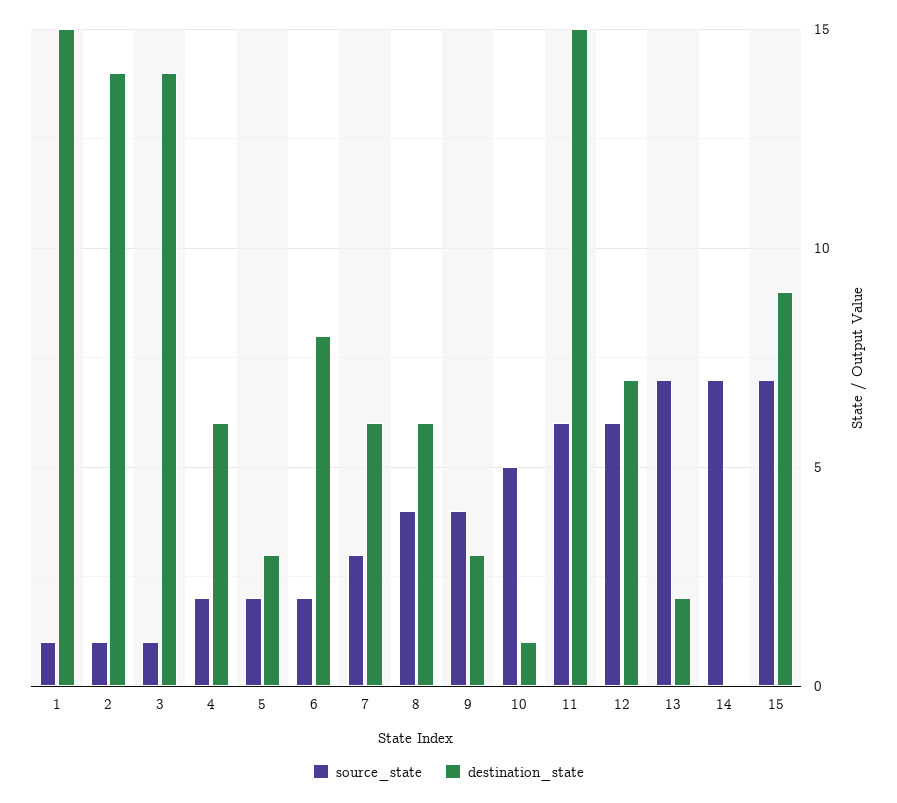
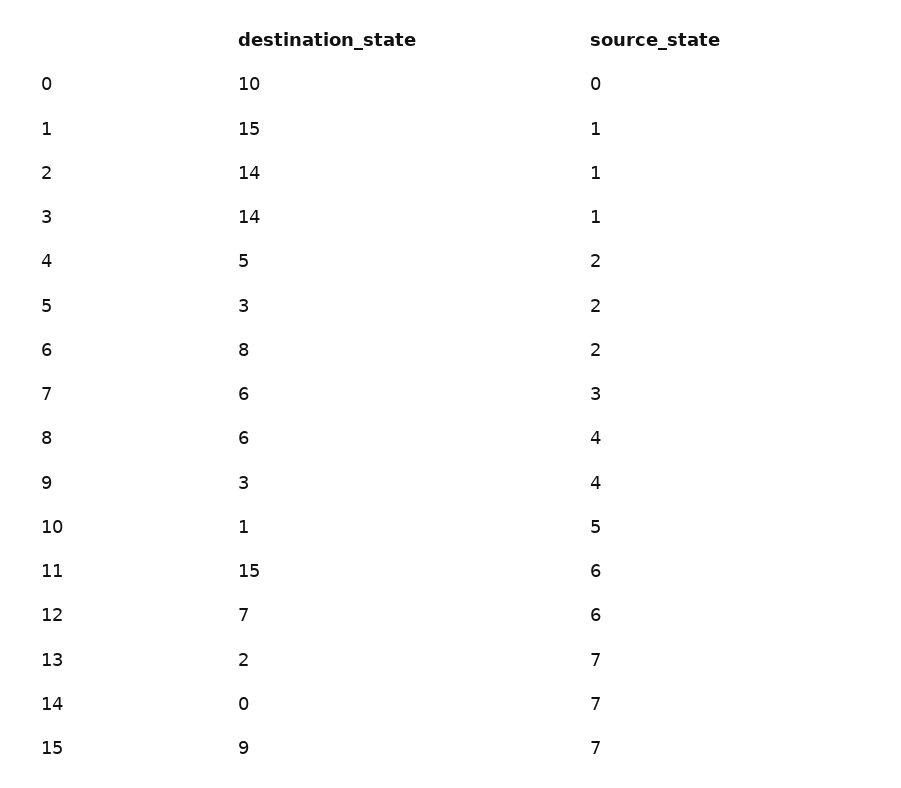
destination_state, 4: 6 -> 5
destination_state, 0: none -> 10
source_state, 0: none -> 0

